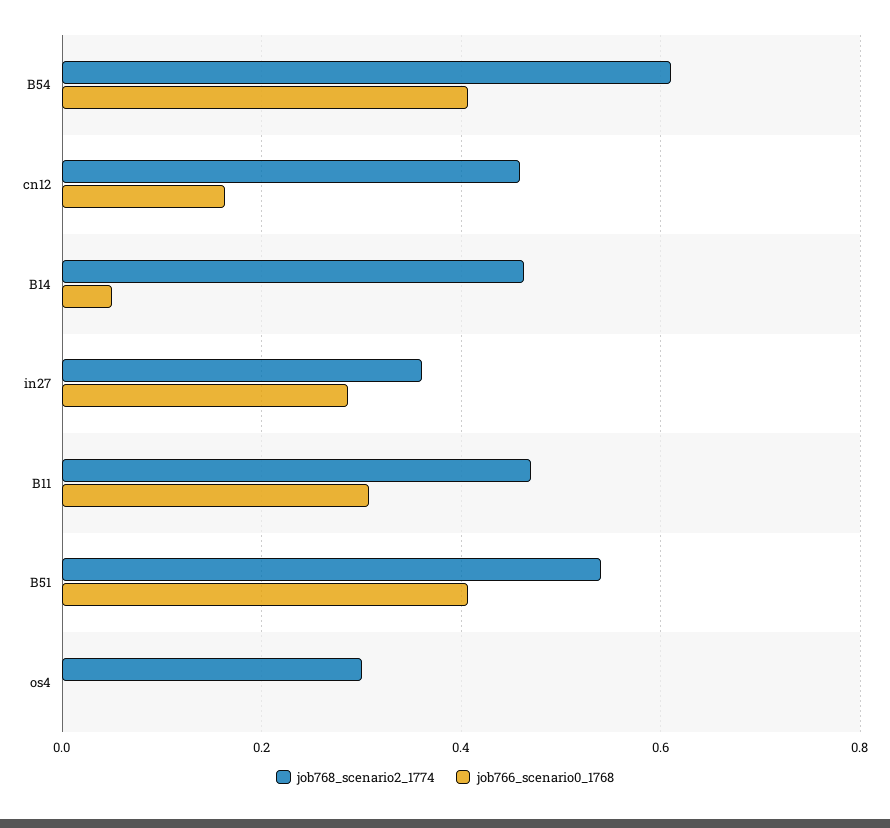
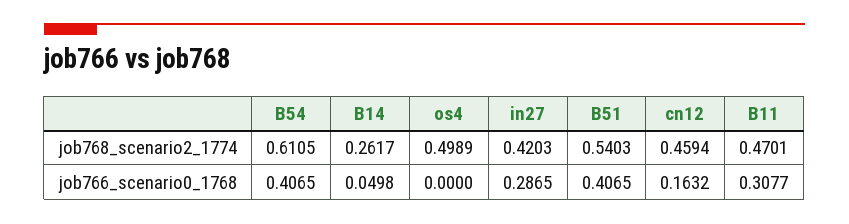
job768_scenario2_1774, B14: 0.46 -> 0.2617
job768_scenario2_1774, in27: 0.36 -> 0.4203
job768_scenario2_1774, os4: 0.3 -> 0.4989

